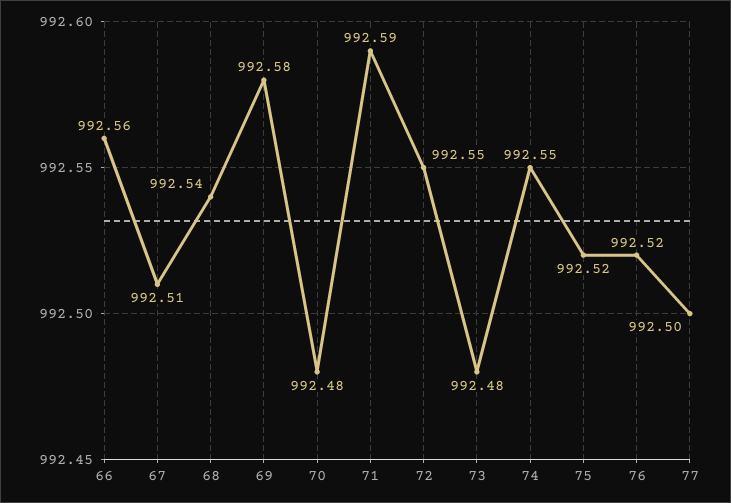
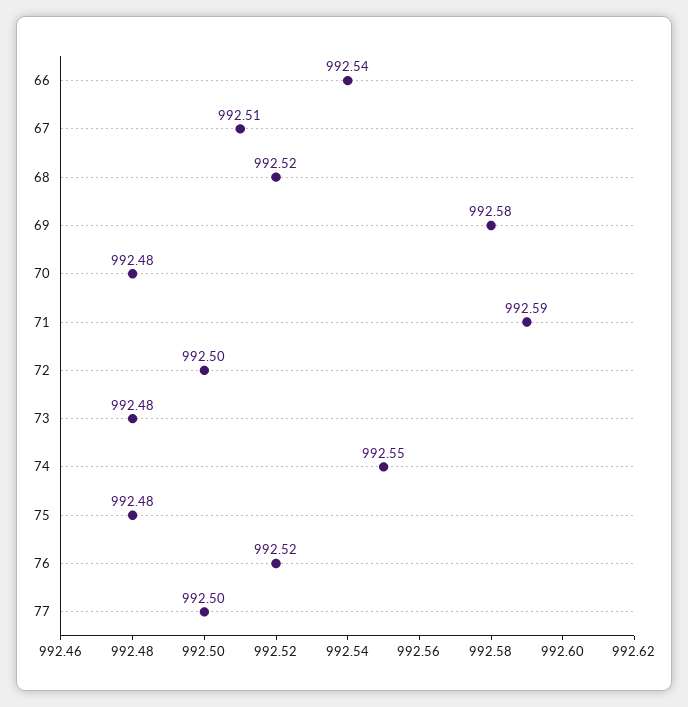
66: 992.56 -> 992.54
68: 992.54 -> 992.52
72: 992.55 -> 992.5
75: 992.52 -> 992.48

